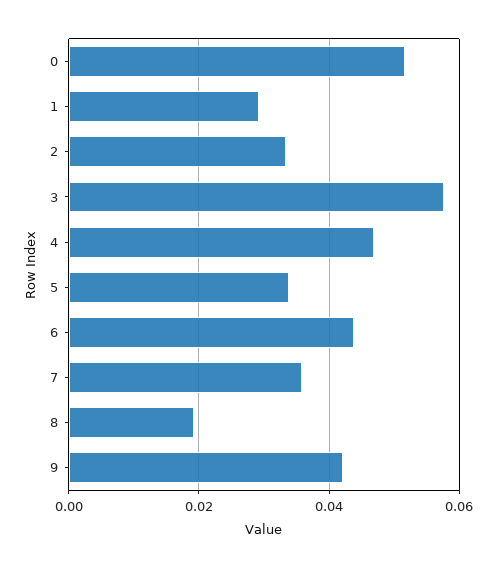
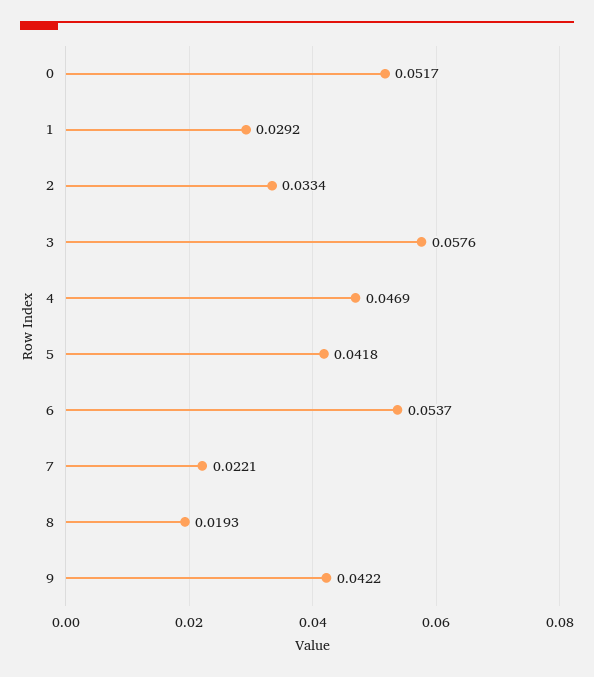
5: 0.034 -> 0.0418
6: 0.044 -> 0.0537
7: 0.036 -> 0.0221

